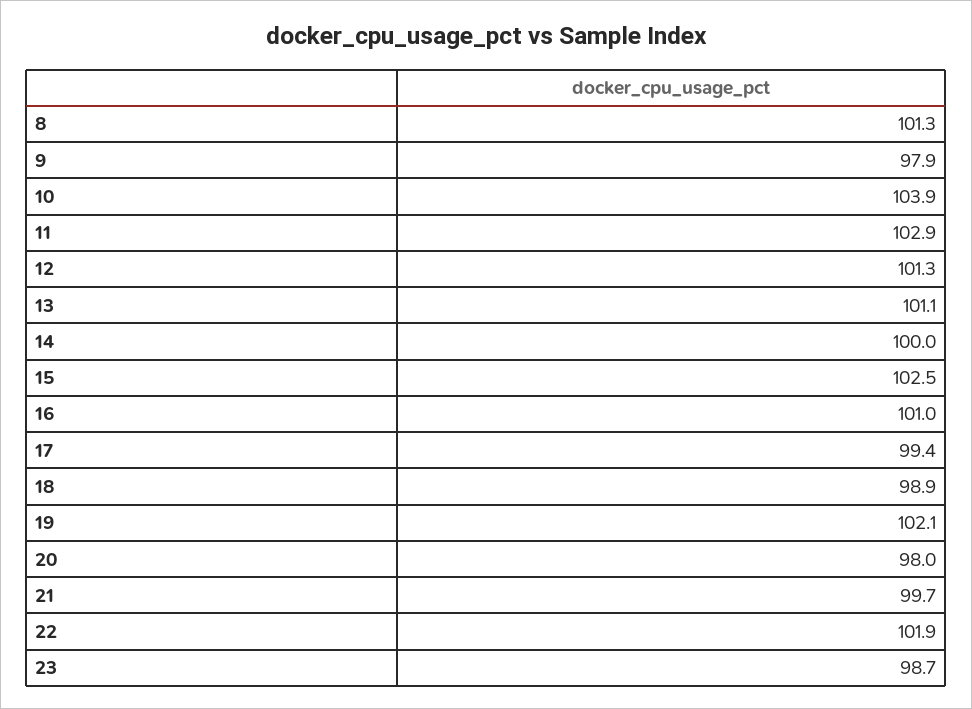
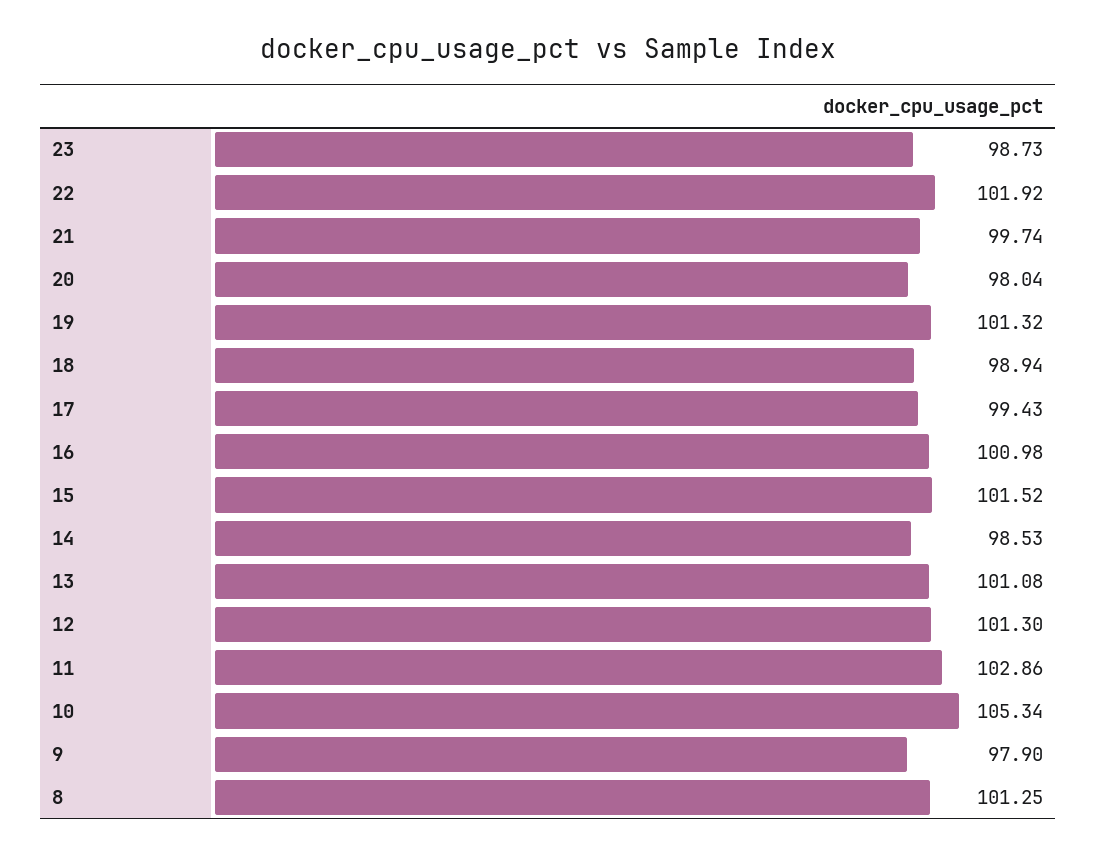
10: 103.9 -> 105.34
14: 100 -> 98.53
15: 102.5 -> 101.52
19: 102.1 -> 101.32

